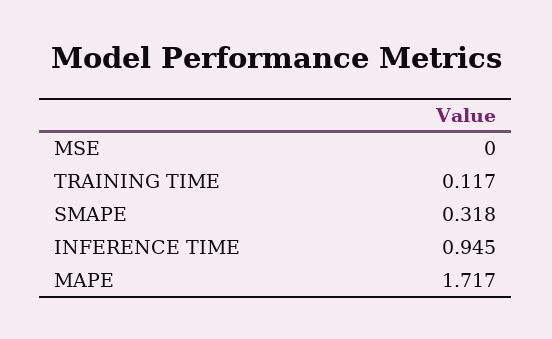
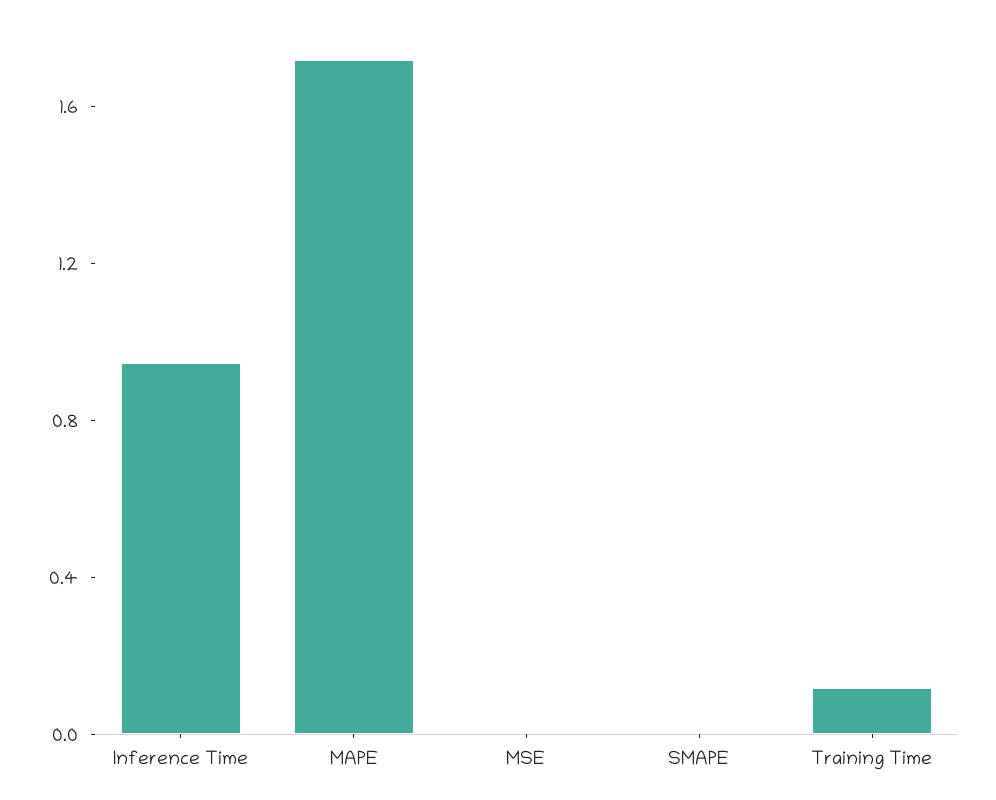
SMAPE: 0.318 -> 0

